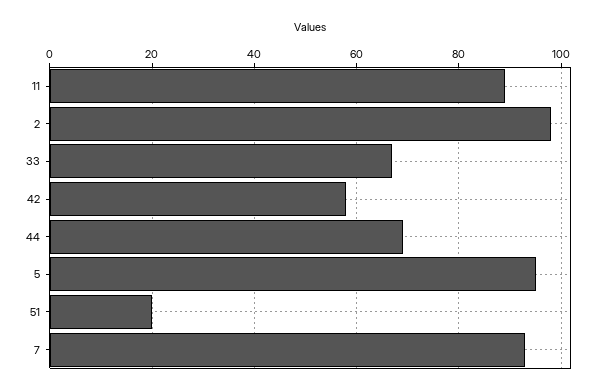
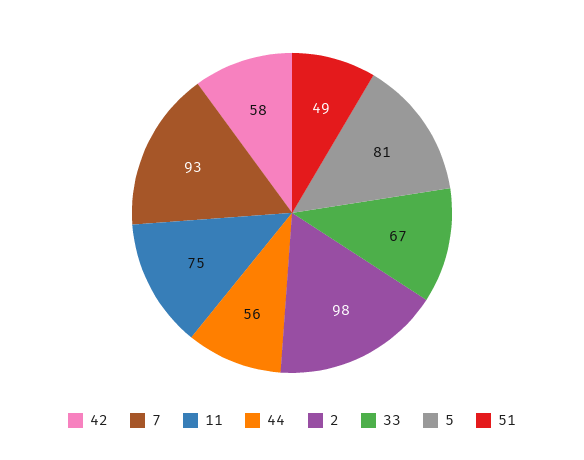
11: 90 -> 75
44: 70 -> 56
5: 95 -> 81
51: 20 -> 49

